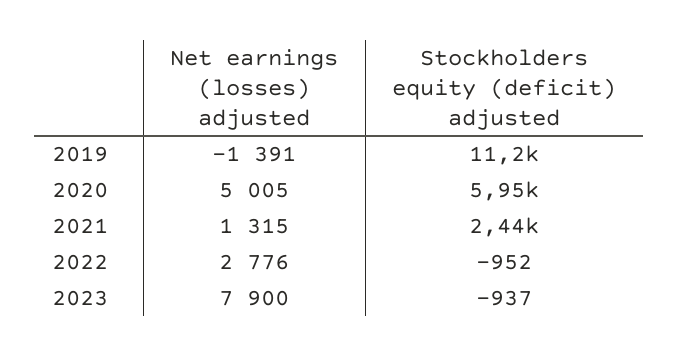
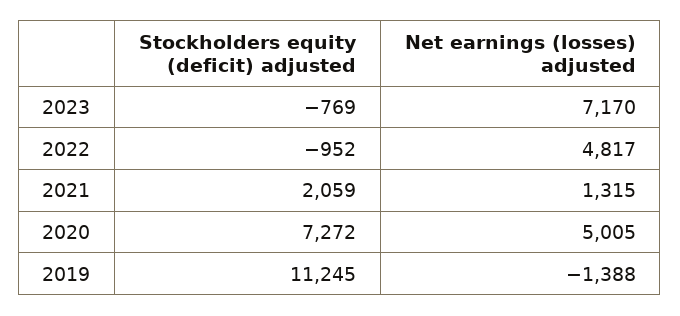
Net earnings (losses) adjusted, 2019: -1391 -> -1388
Stockholders equity (deficit) adjusted, 2020: 5950 -> 7272
Stockholders equity (deficit) adjusted, 2021: 2440 -> 2059
Net earnings (losses) adjusted, 2022: 2776 -> 4817
Net earnings (losses) adjusted, 2023: 7900 -> 7170
Stockholders equity (deficit) adjusted, 2023: -937 -> -769

